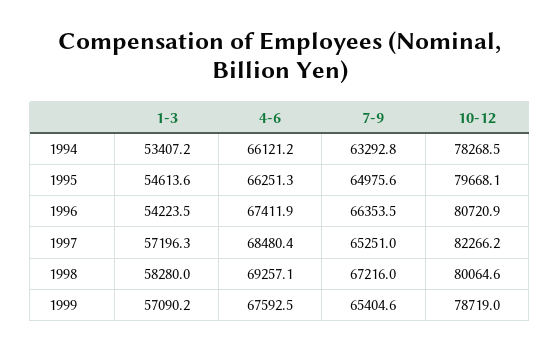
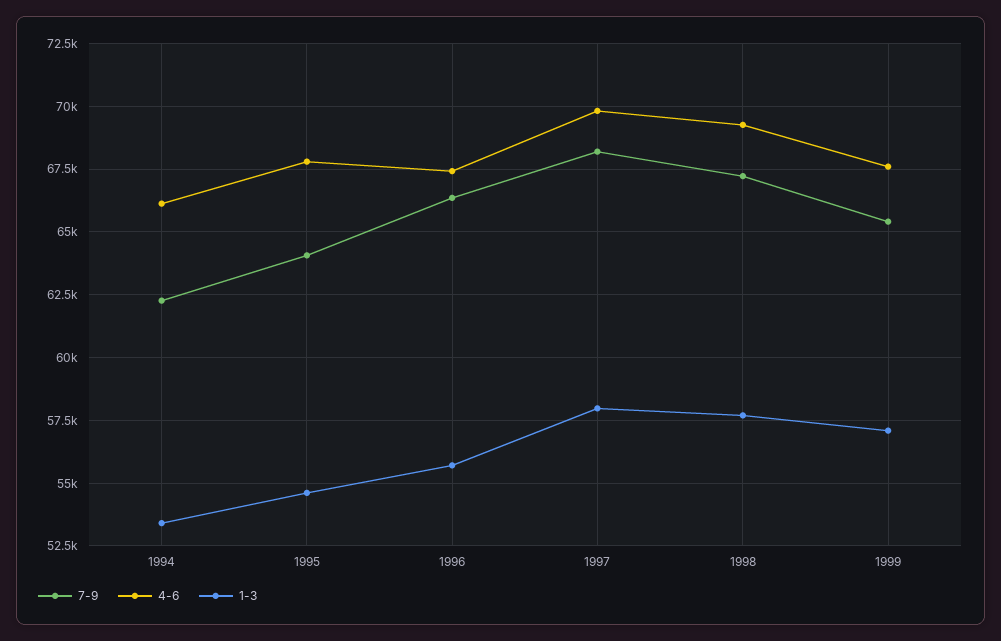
7-9, 1994: 63292.8 -> 62250
10-12, 1994: 78268.5 -> none
4-6, 1995: 66251.3 -> 67750
7-9, 1995: 64975.6 -> 64000
10-12, 1995: 79668.1 -> none
1-3, 1996: 54223.5 -> 55750
10-12, 1996: 80720.9 -> none
1-3, 1997: 57196.3 -> 58000
4-6, 1997: 68480.4 -> 69750
7-9, 1997: 65251 -> 68250
10-12, 1997: 82266.2 -> none
1-3, 1998: 58280 -> 57750
10-12, 1998: 80064.6 -> none
10-12, 1999: 78719 -> none

